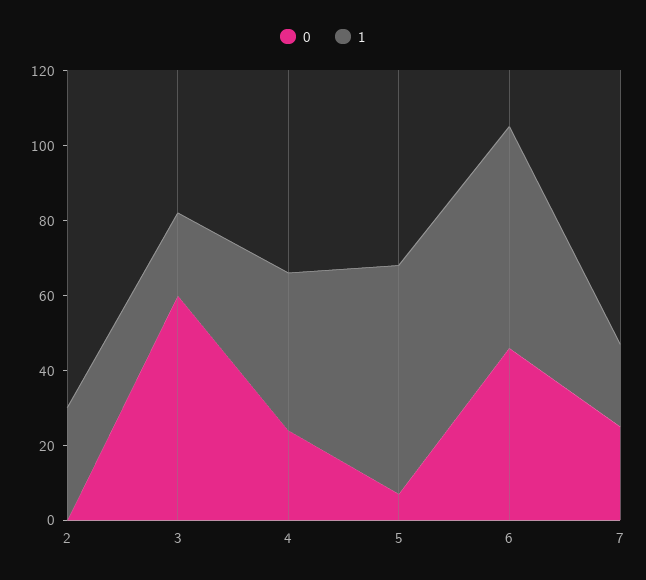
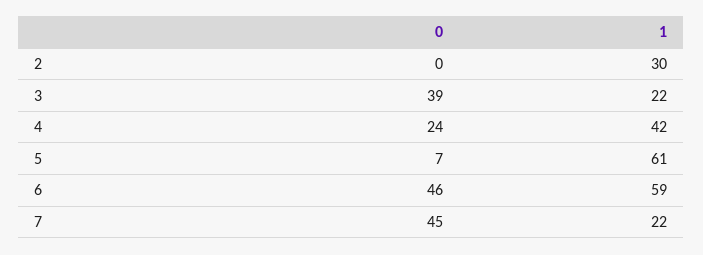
0, 3: 60 -> 39
0, 7: 25 -> 45

